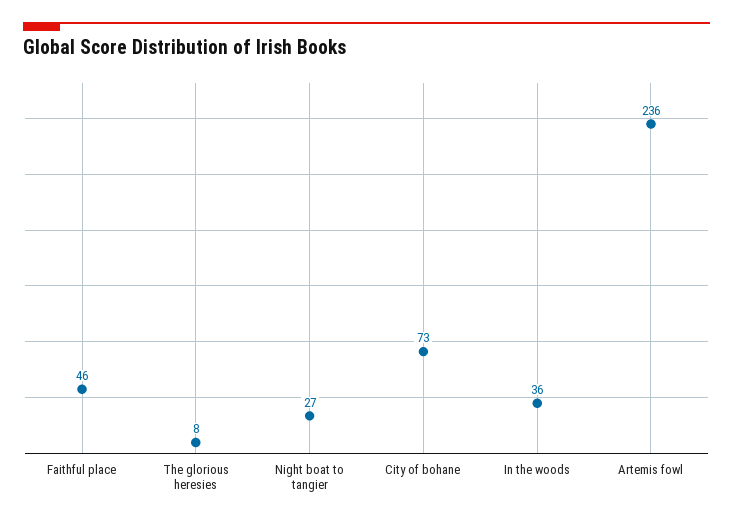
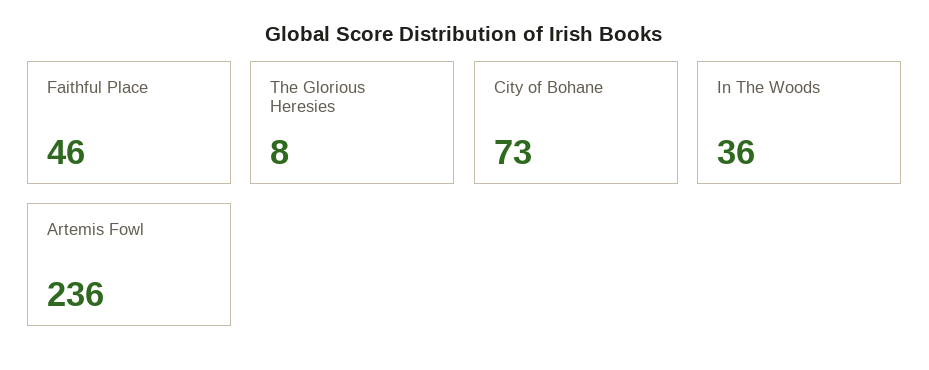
Night boat to tangier: 27 -> none

